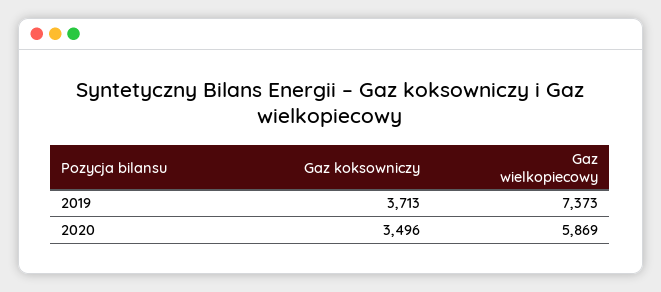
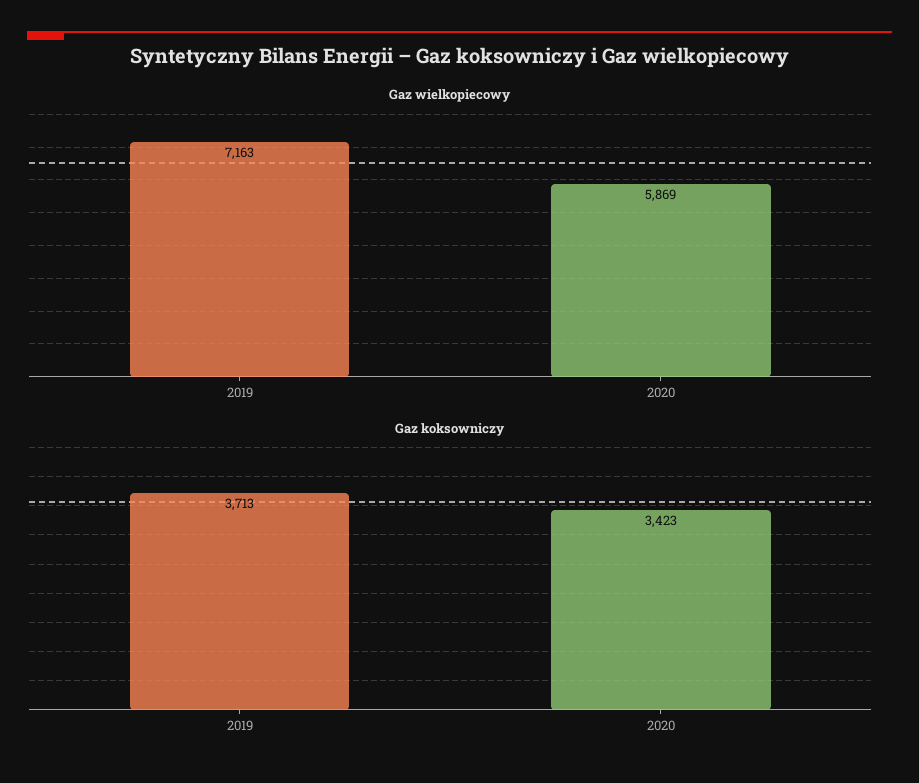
Gaz wielkopiecowy, 2019: 7373 -> 7163
Gaz koksowniczy, 2020: 3496 -> 3423

